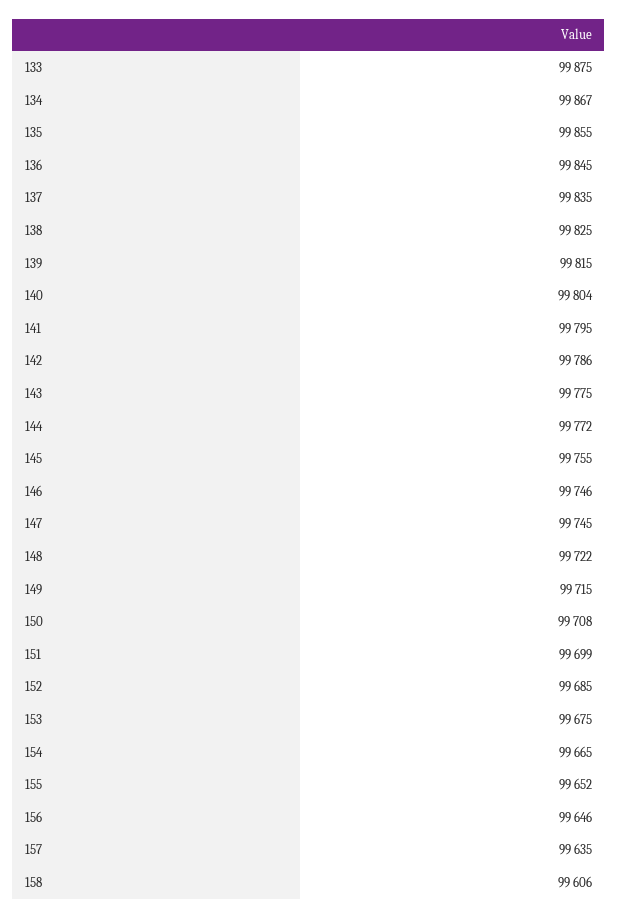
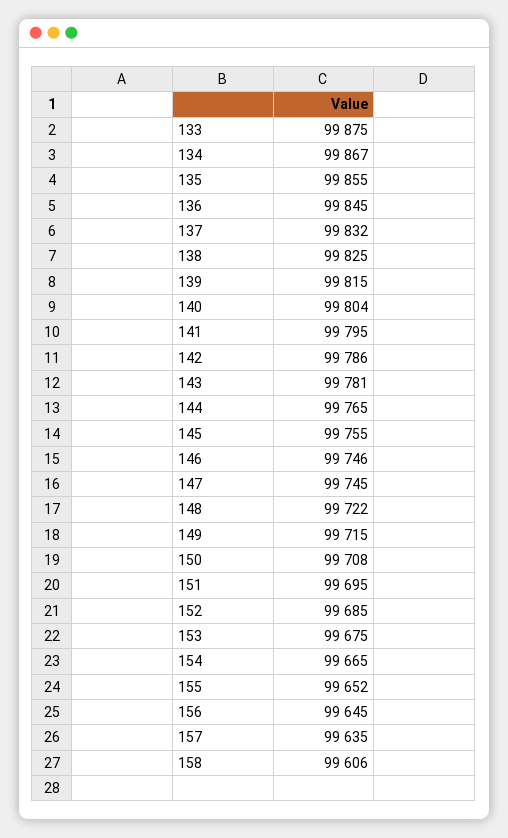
137: 99835 -> 99832
143: 99775 -> 99781
144: 99772 -> 99765
151: 99699 -> 99695
156: 99646 -> 99645

